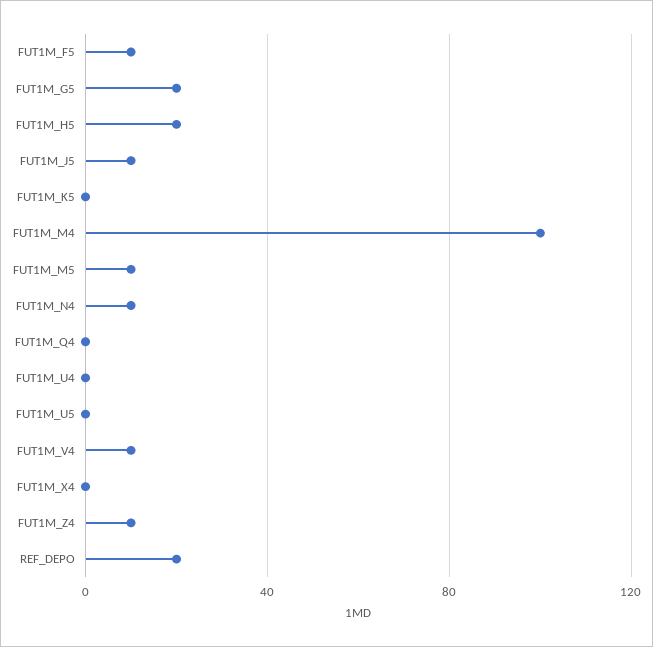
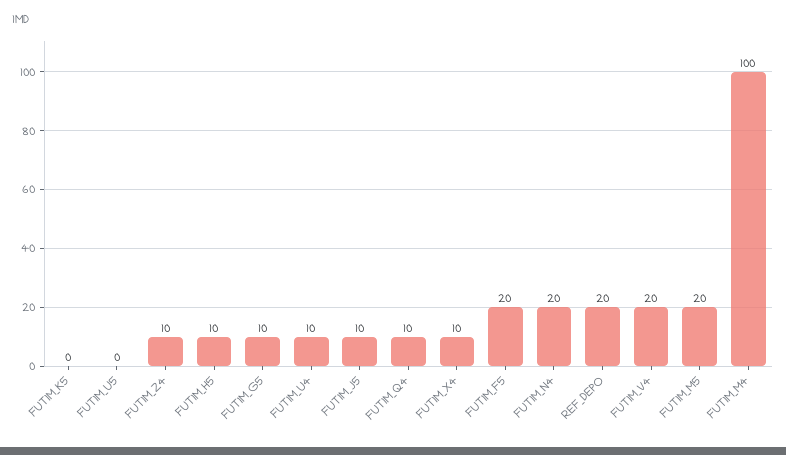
FUT1M_F5: 10 -> 20
FUT1M_G5: 20 -> 10
FUT1M_H5: 20 -> 10
FUT1M_M5: 10 -> 20
FUT1M_N4: 10 -> 20
FUT1M_Q4: 0 -> 10
FUT1M_U4: 0 -> 10
FUT1M_V4: 10 -> 20
FUT1M_X4: 0 -> 10

